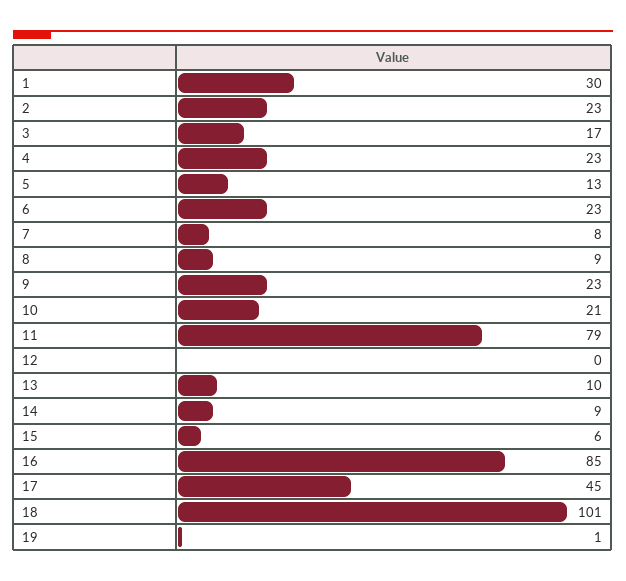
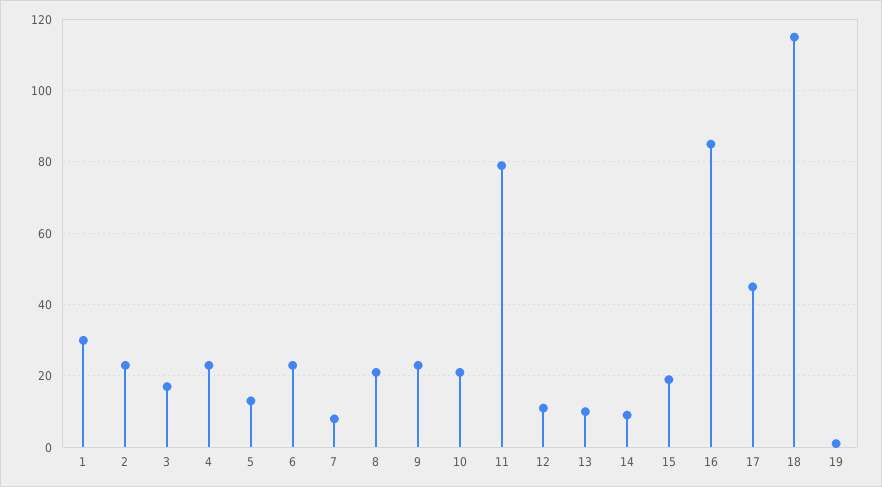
8: 9 -> 20
12: 0 -> 10
15: 6 -> 20
18: 101 -> 115

